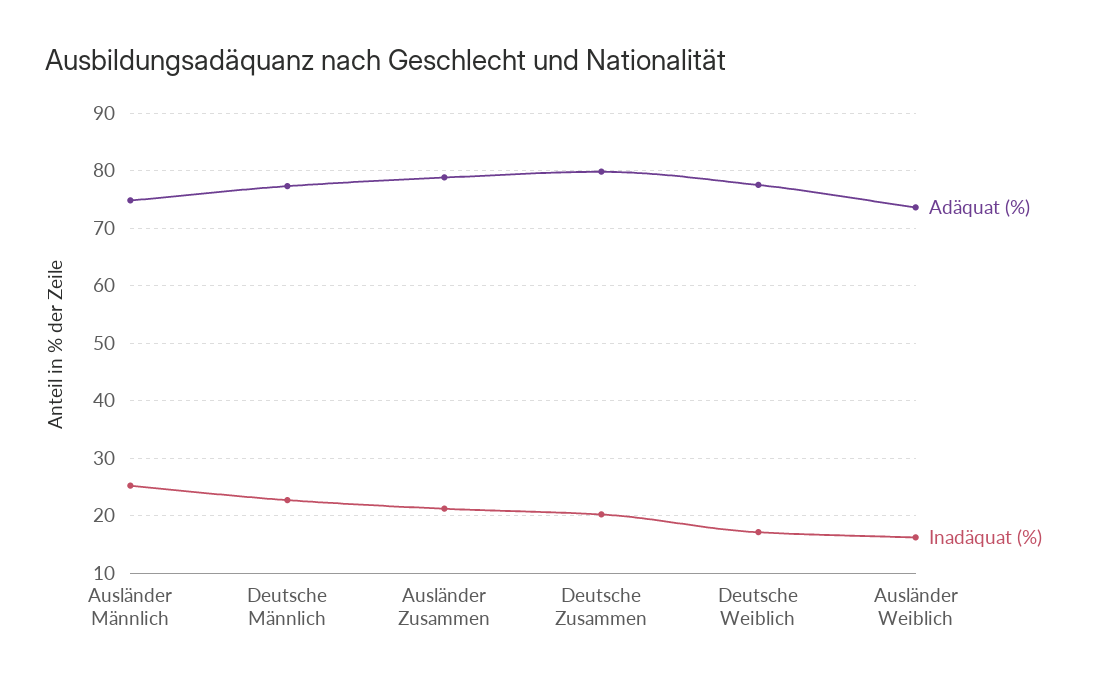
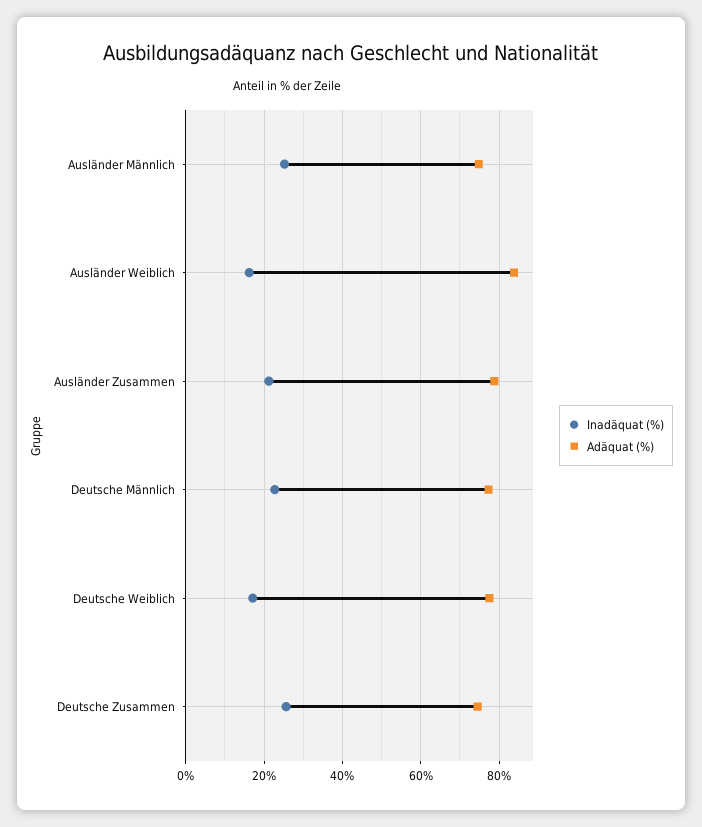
Adäquat (%), Deutsche Zusammen: 80 -> 74
Inadäquat (%), Deutsche Zusammen: 20 -> 26
Adäquat (%), Ausländer Weiblich: 74 -> 84

